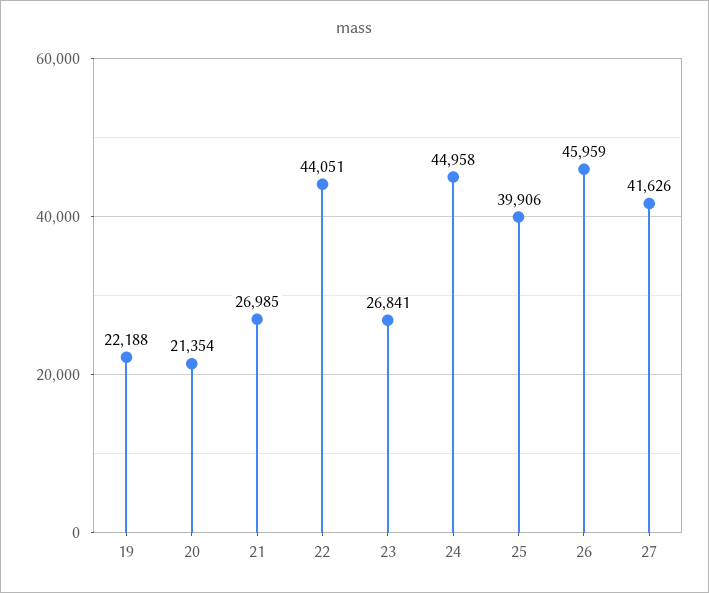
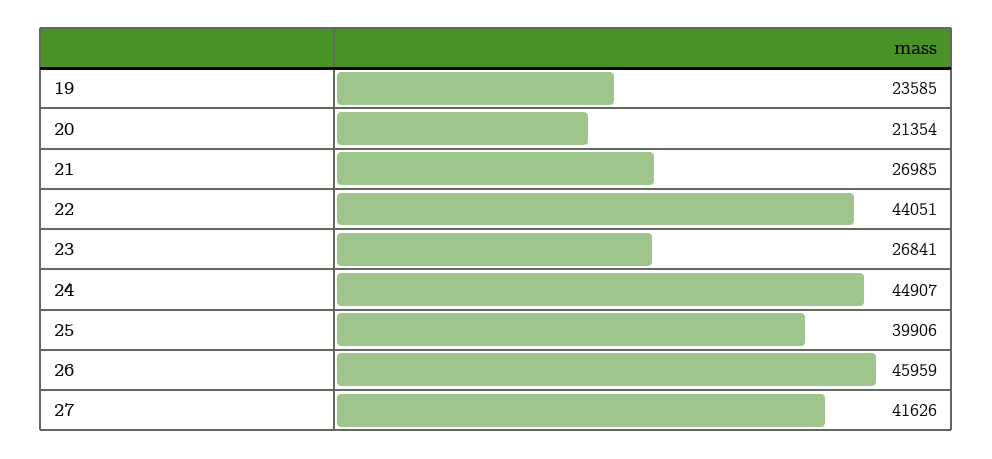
19: 22188 -> 23585
24: 44958 -> 44907

